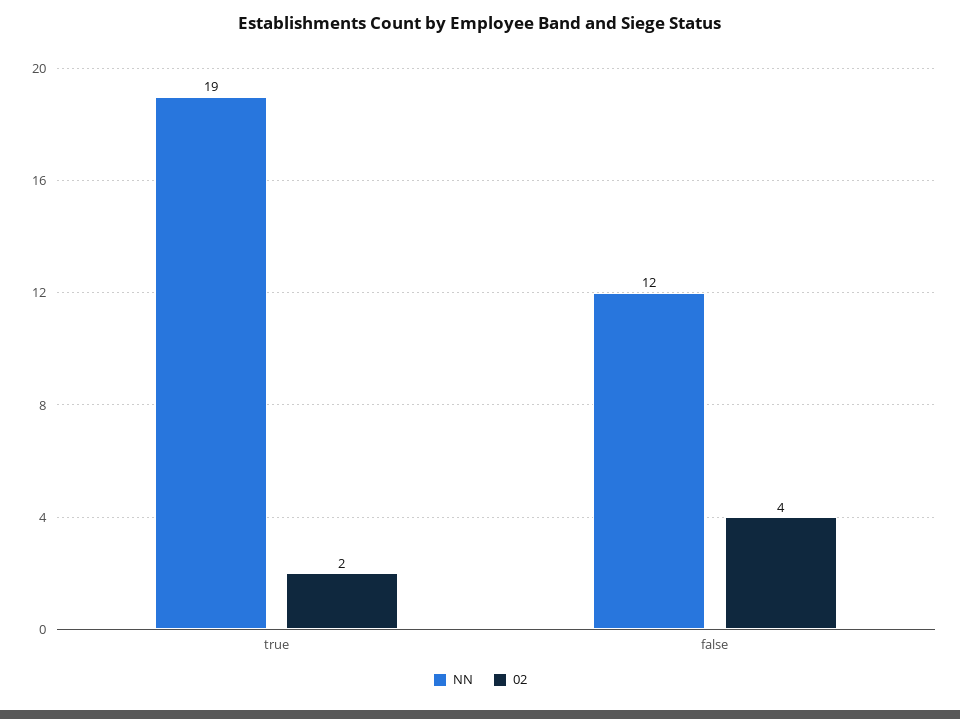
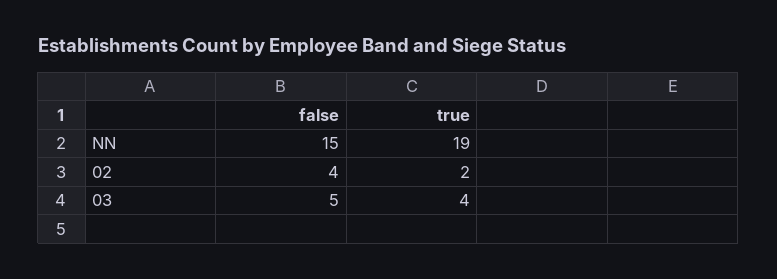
NN, false: 12 -> 15
03, false: none -> 5
03, true: none -> 4

